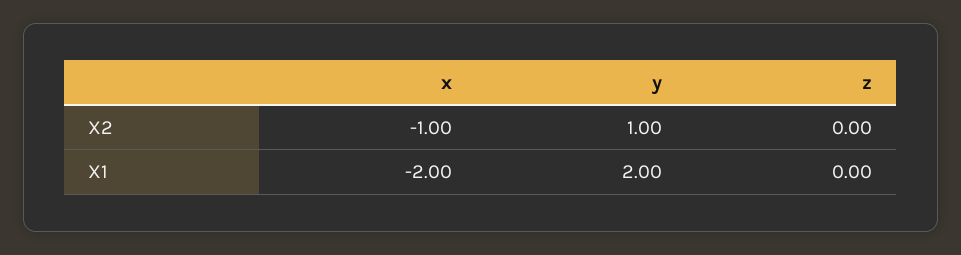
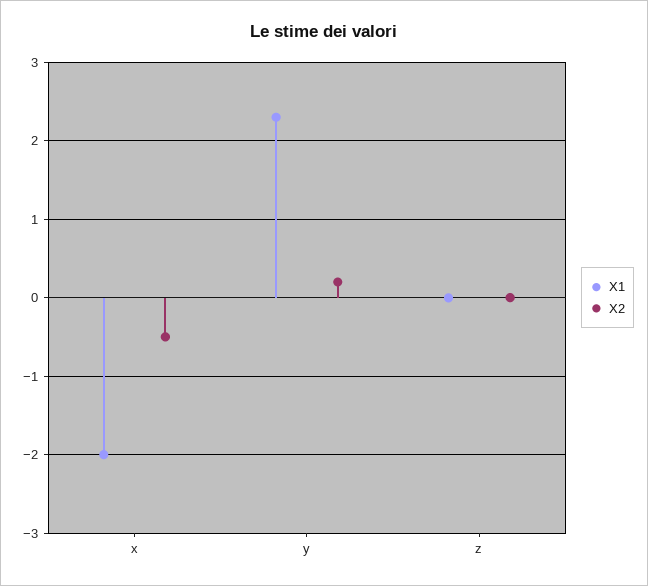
X2, x: -1 -> -0.5
X2, y: 1 -> 0.2
X1, y: 2 -> 2.3

